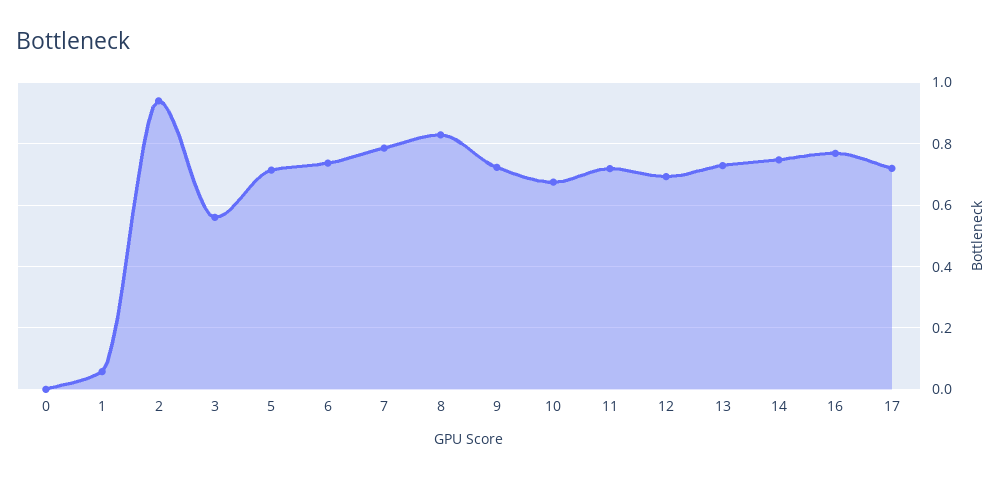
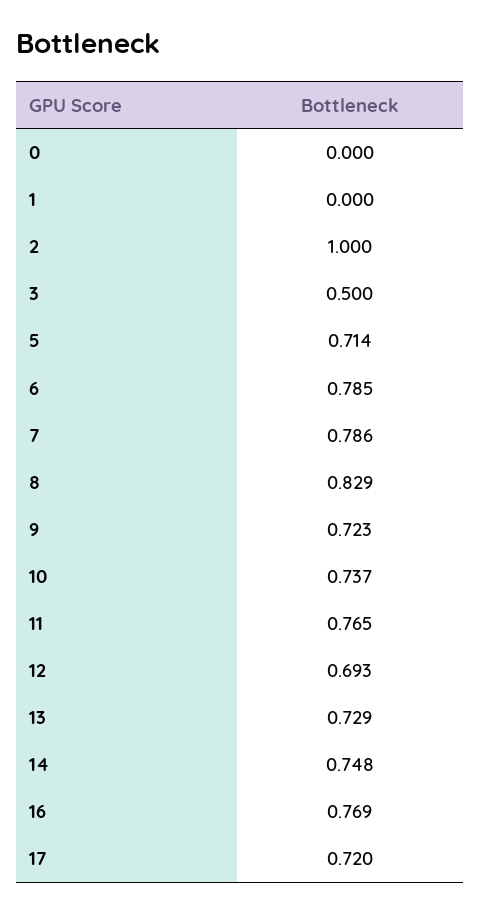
1: 0.06 -> 0
2: 0.94 -> 1
3: 0.56 -> 0.5
6: 0.74 -> 0.785
10: 0.68 -> 0.737
11: 0.72 -> 0.765

